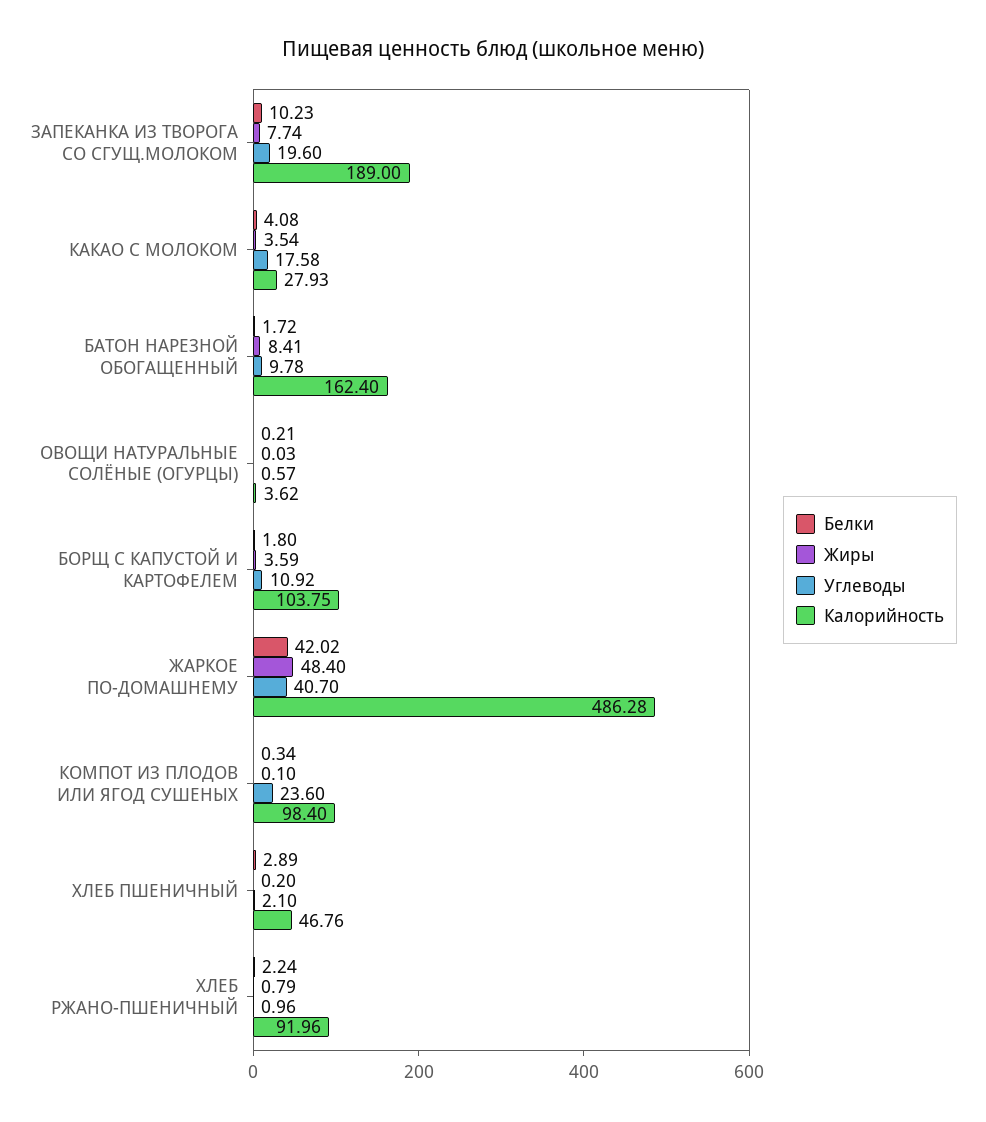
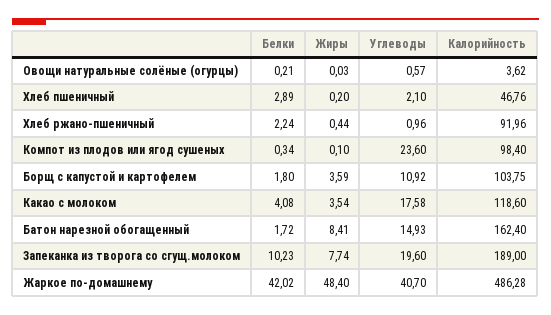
Калорийность, КАКАО С МОЛОКОМ: 27.93 -> 118.6
Углеводы, БАТОН НАРЕЗНОЙ ОБОГАЩЕННЫЙ: 9.78 -> 14.93
Жиры, ХЛЕБ РЖАНО-ПШЕНИЧНЫЙ: 0.79 -> 0.44

